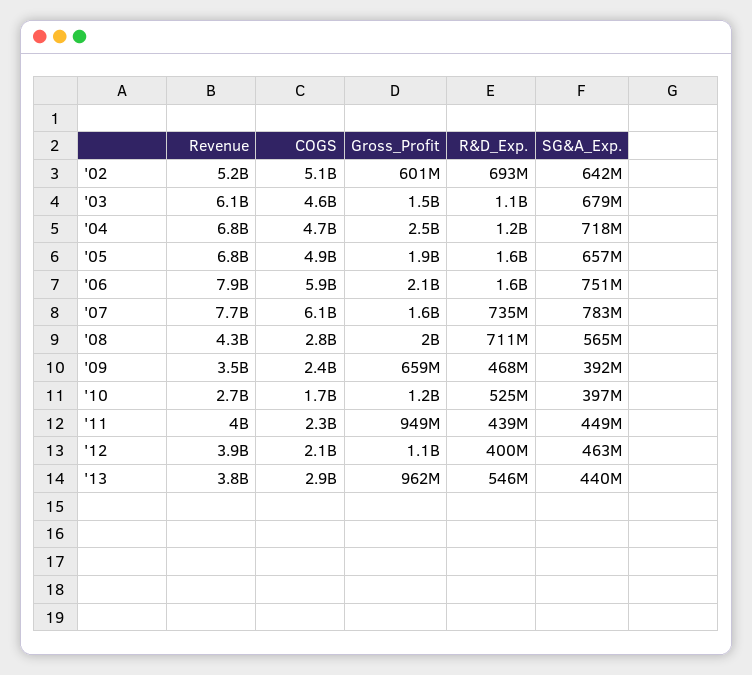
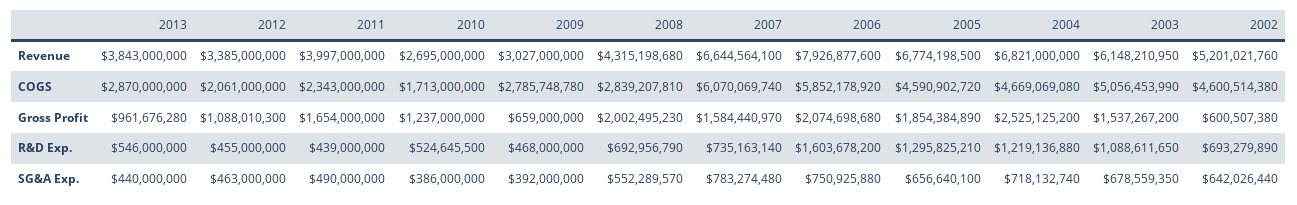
COGS, '02: 5100000000 -> 4600514380
COGS, '03: 4600000000 -> 5056453990
COGS, '05: 4900000000 -> 4590902720
R&D_Exp., '05: 1600000000 -> 1295825210
Revenue, '07: 7700000000 -> 6644564100
R&D_Exp., '08: 711000000 -> 692956790
SG&A_Exp., '08: 565000000 -> 552289570
Revenue, '09: 3500000000 -> 3027000000
COGS, '09: 2400000000 -> 2785748780
SG&A_Exp., '10: 397000000 -> 386000000
Gross_Profit, '11: 949000000 -> 1654000000
SG&A_Exp., '11: 449000000 -> 490000000
Revenue, '12: 3900000000 -> 3385000000
R&D_Exp., '12: 400000000 -> 455000000

